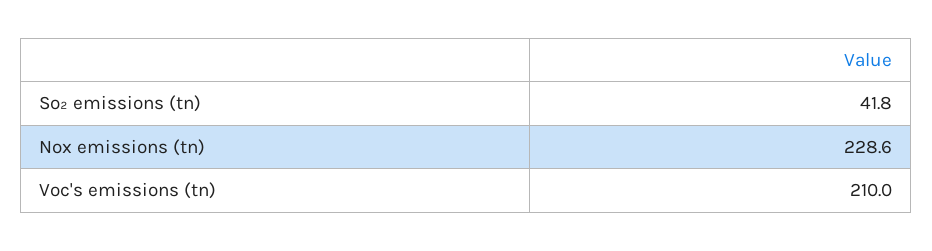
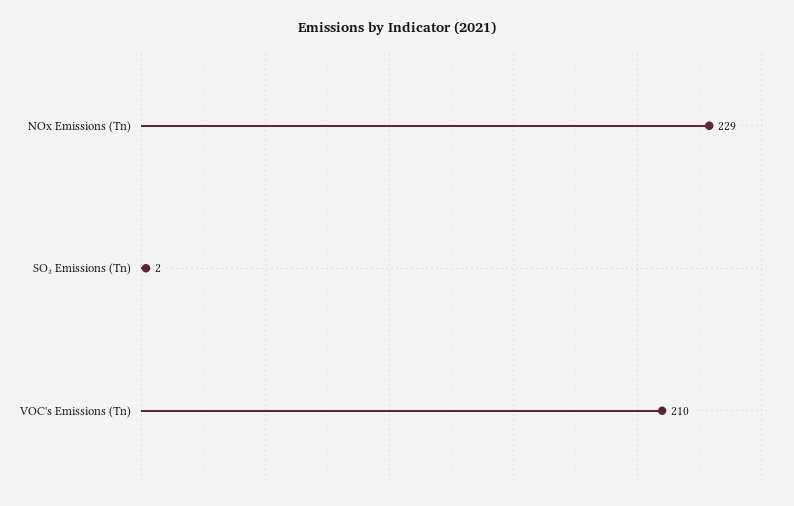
So₂ emissions (tn): 41.8 -> 2

